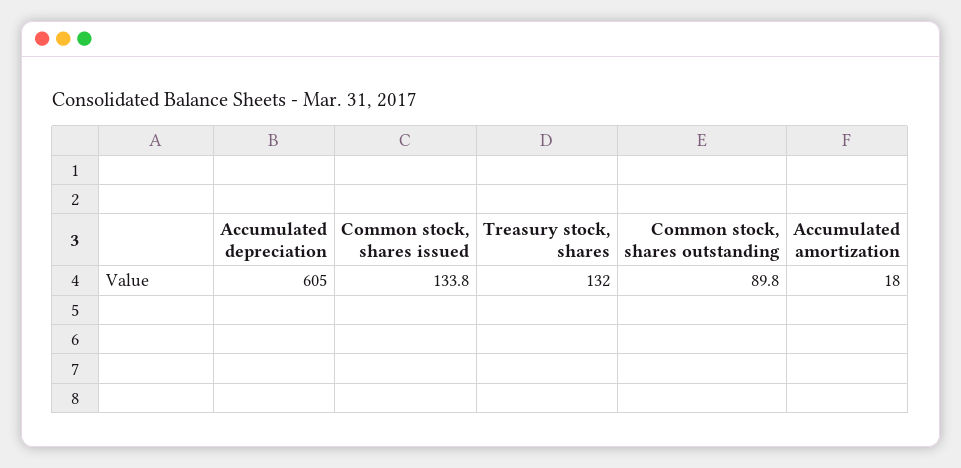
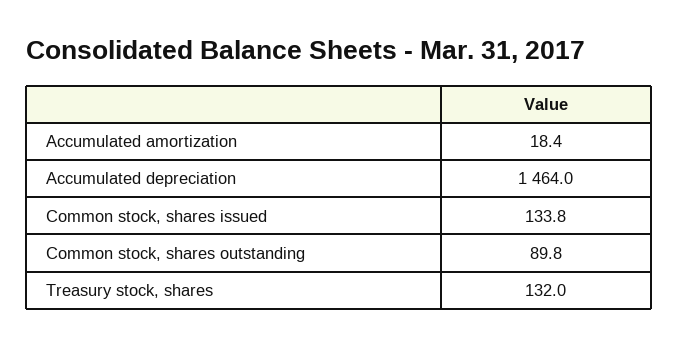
Accumulated depreciation: 605 -> 1464
Accumulated amortization: 18 -> 18.4

